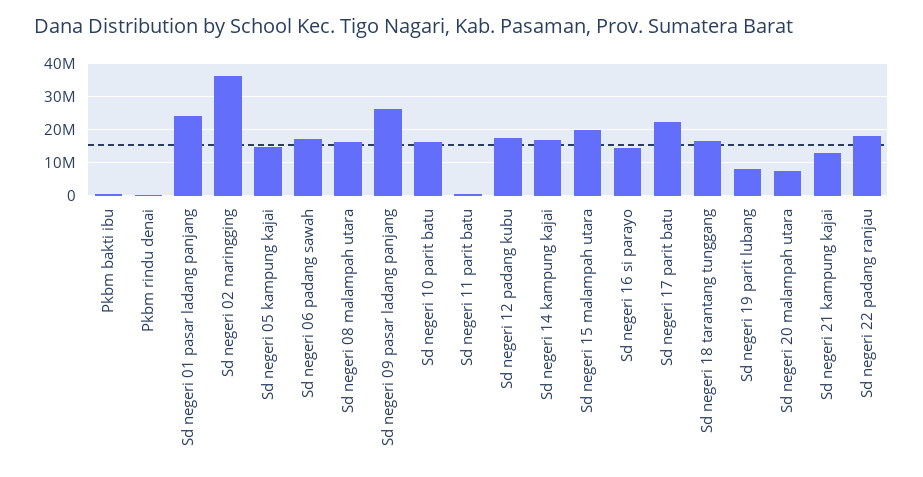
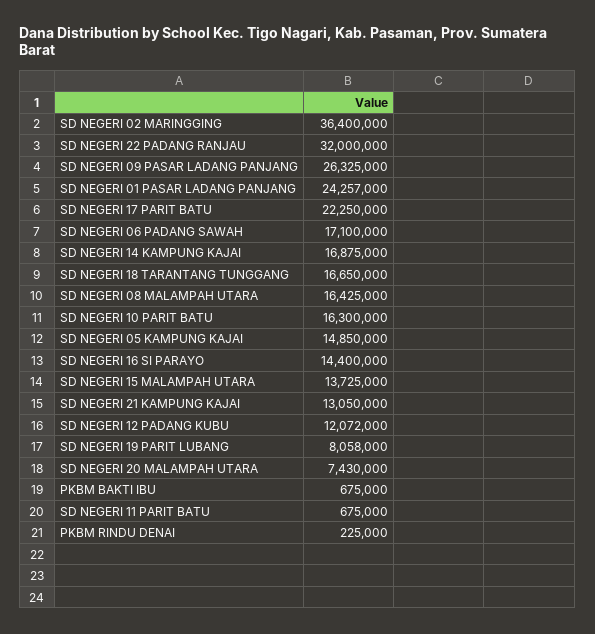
Sd negeri 12 padang kubu: 18000000 -> 12072000
Sd negeri 15 malampah utara: 20000000 -> 13725000
Sd negeri 22 padang ranjau: 18000000 -> 32000000

